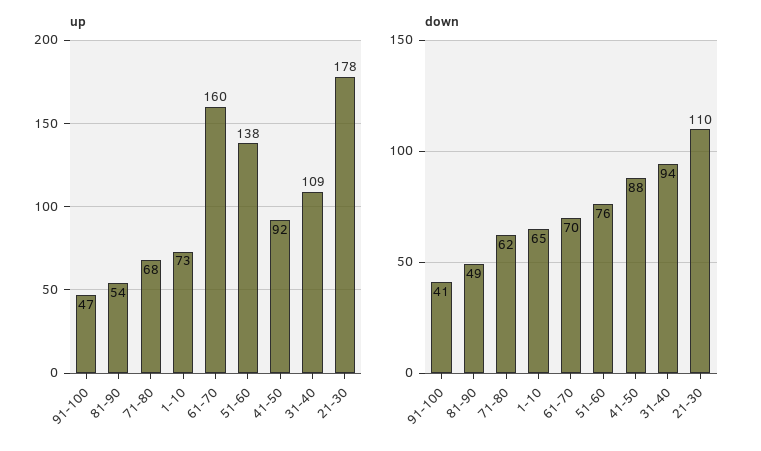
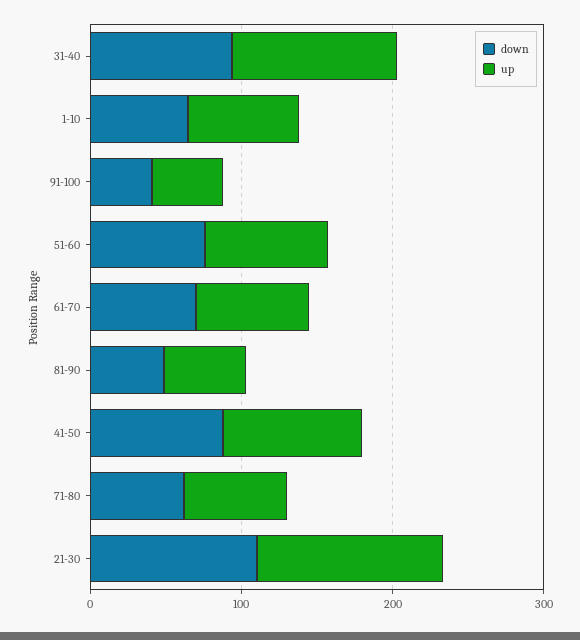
up, 61-70: 160 -> 80
up, 51-60: 138 -> 80
up, 21-30: 178 -> 120

